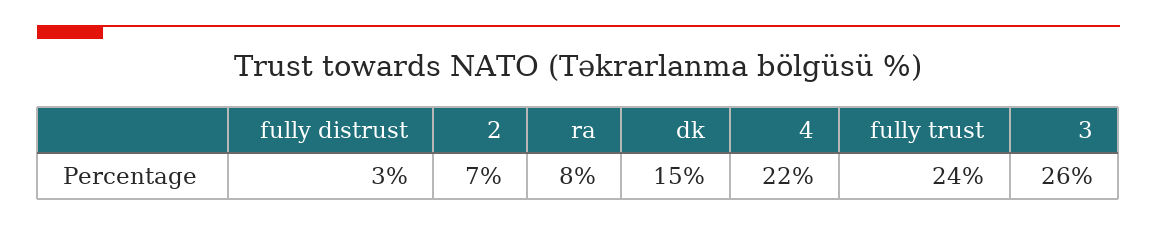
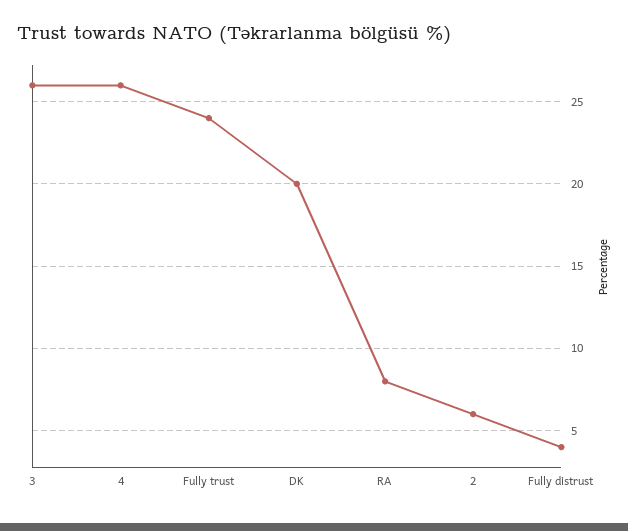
fully distrust: 3 -> 4
2: 7 -> 6
dk: 15 -> 20
4: 22 -> 26

